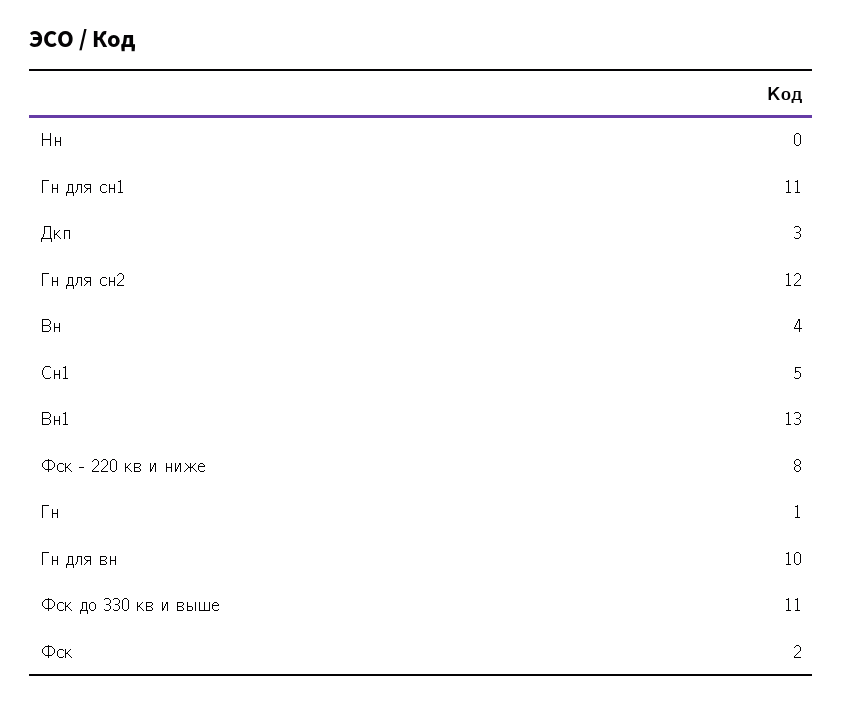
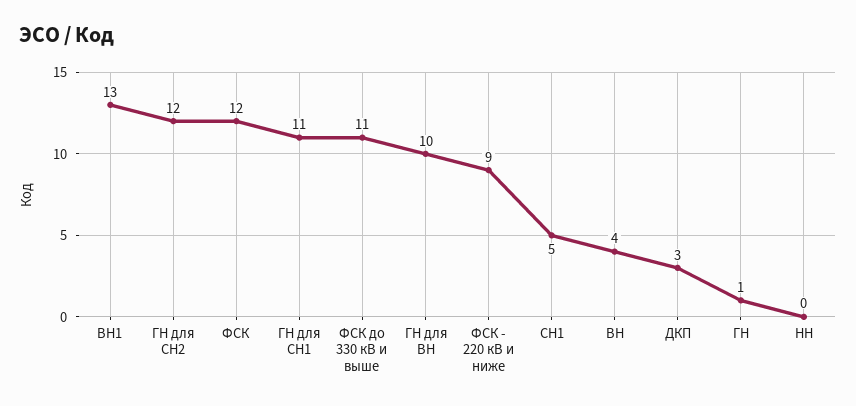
Фск - 220 кв и ниже: 8 -> 9
Фск: 2 -> 12

